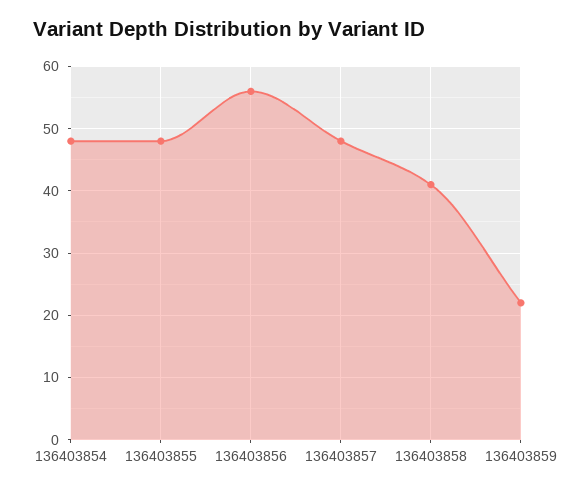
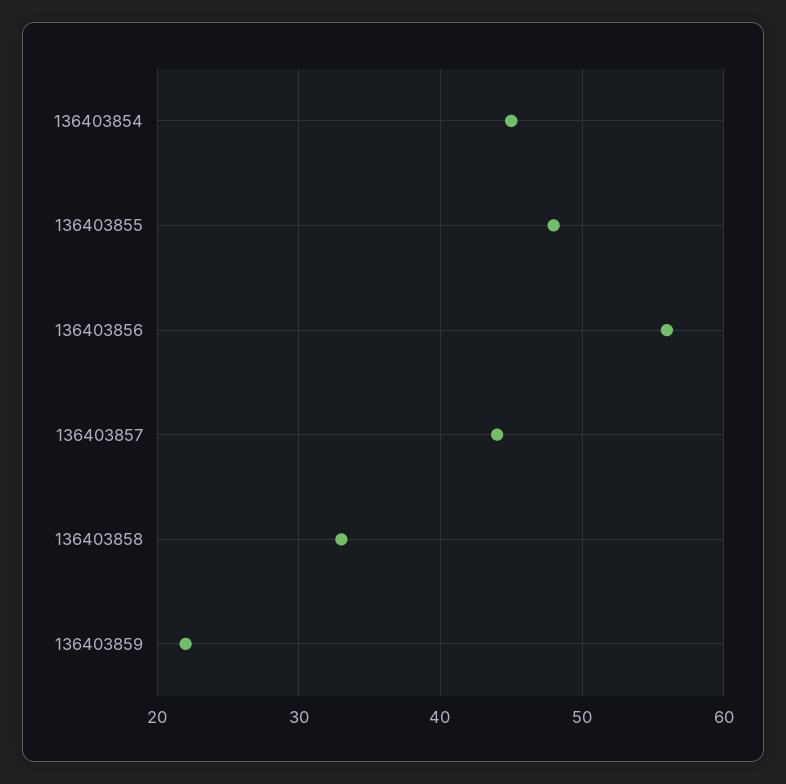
136403854: 48 -> 45
136403857: 48 -> 44
136403858: 41 -> 33

